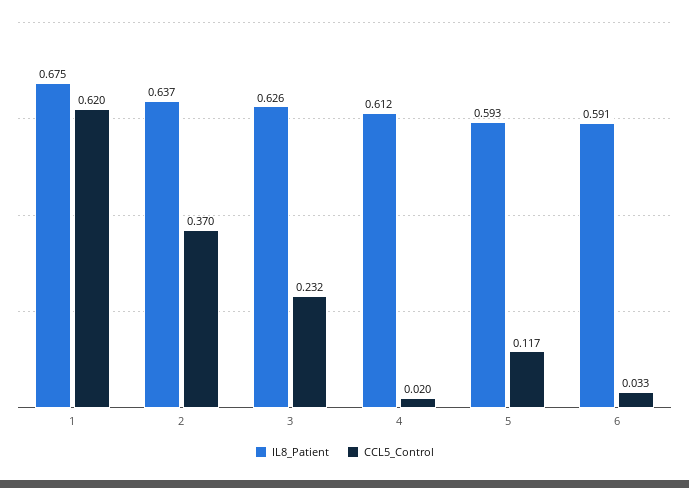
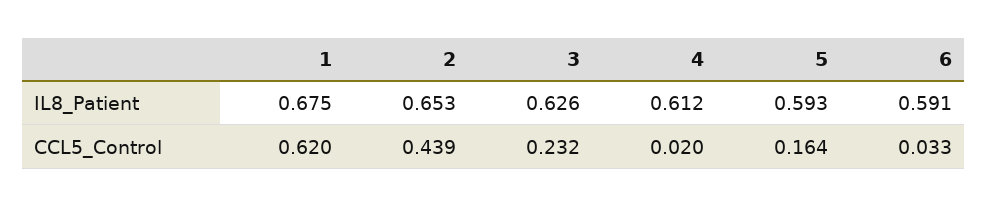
IL8_Patient, 2: 0.637 -> 0.653
CCL5_Control, 2: 0.37 -> 0.439
CCL5_Control, 5: 0.117 -> 0.164

